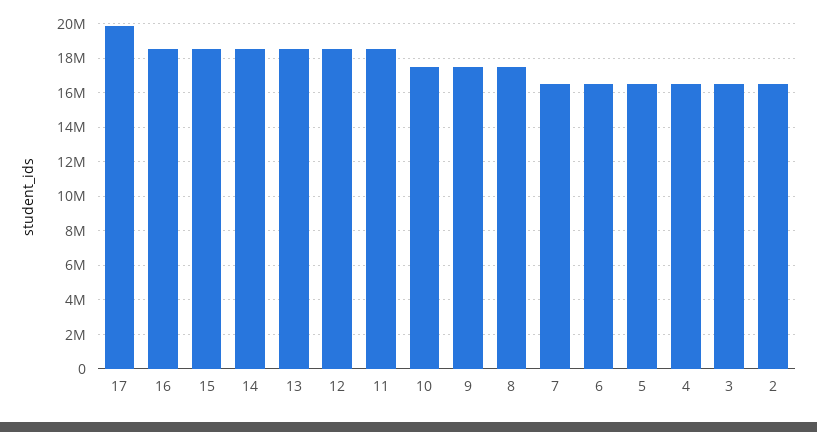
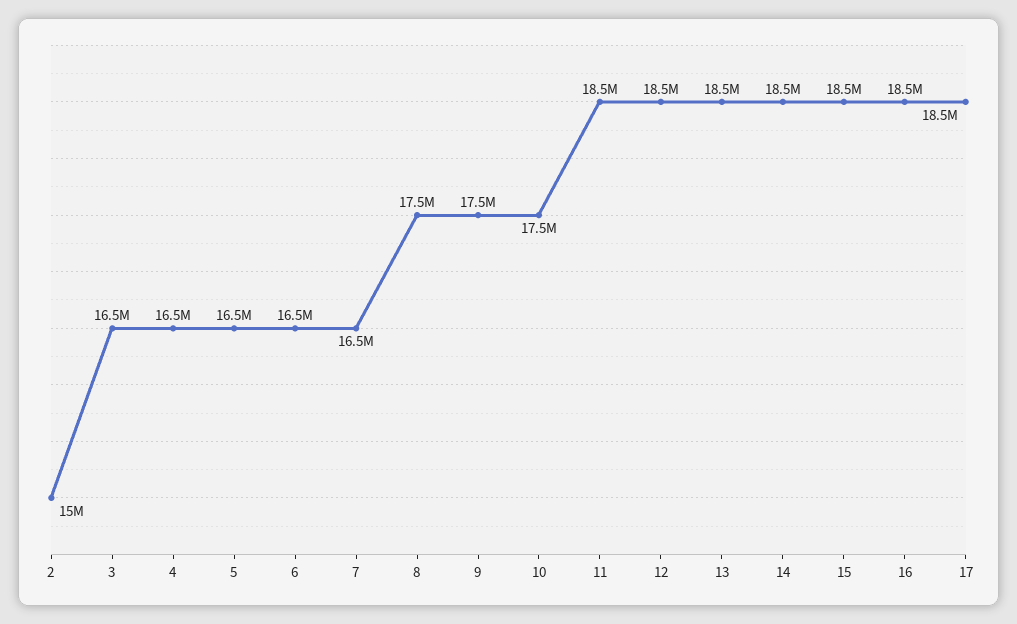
17: 20000000 -> 18500000
2: 16500000 -> 15000000

